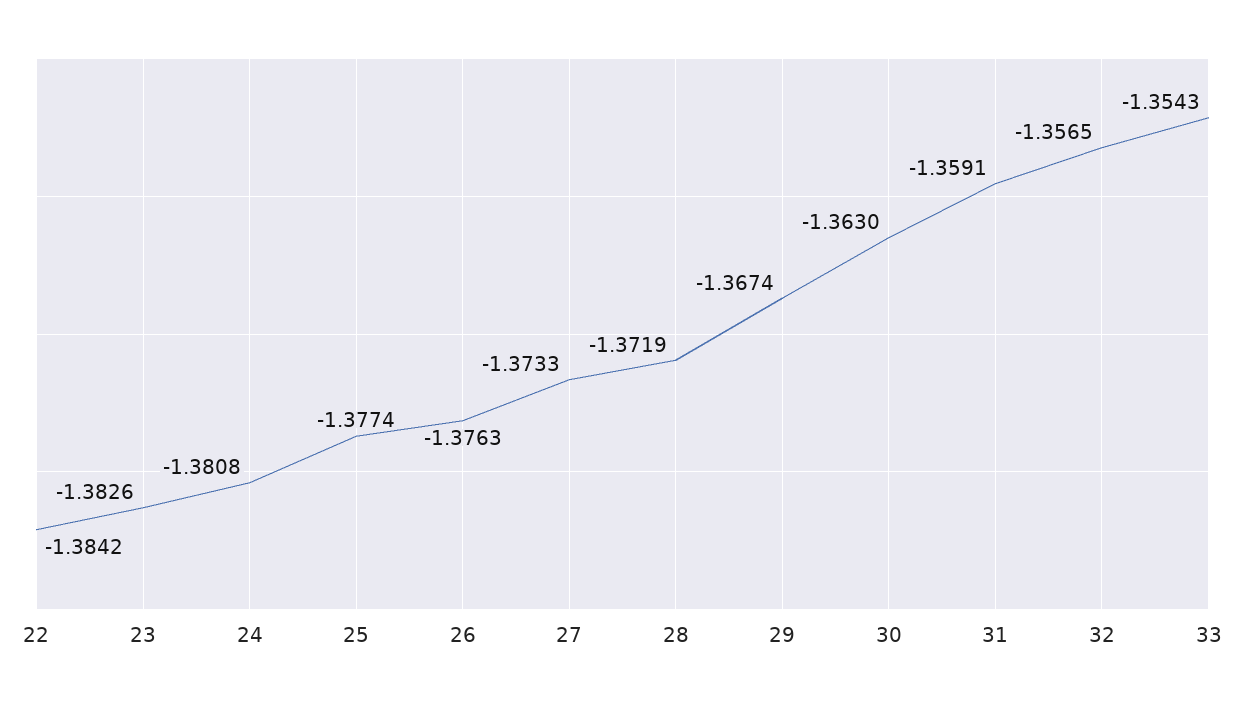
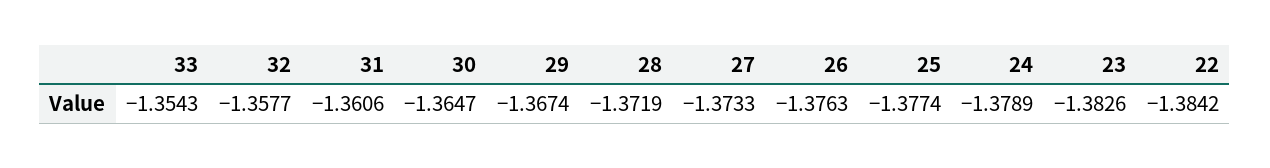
24: -1.3808 -> -1.3789
30: -1.363 -> -1.3647
31: -1.3591 -> -1.3606
32: -1.3565 -> -1.3577

